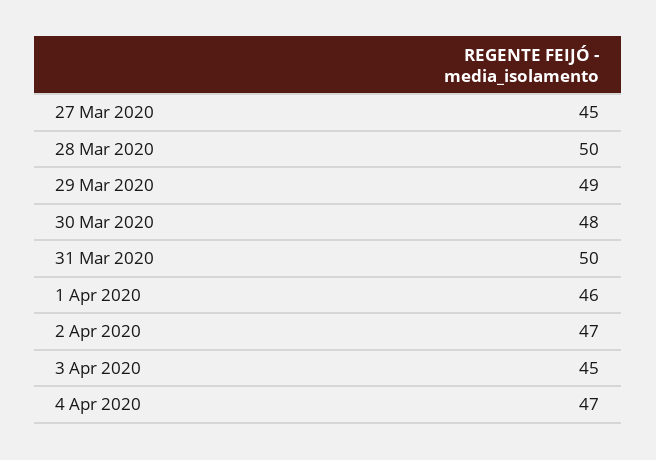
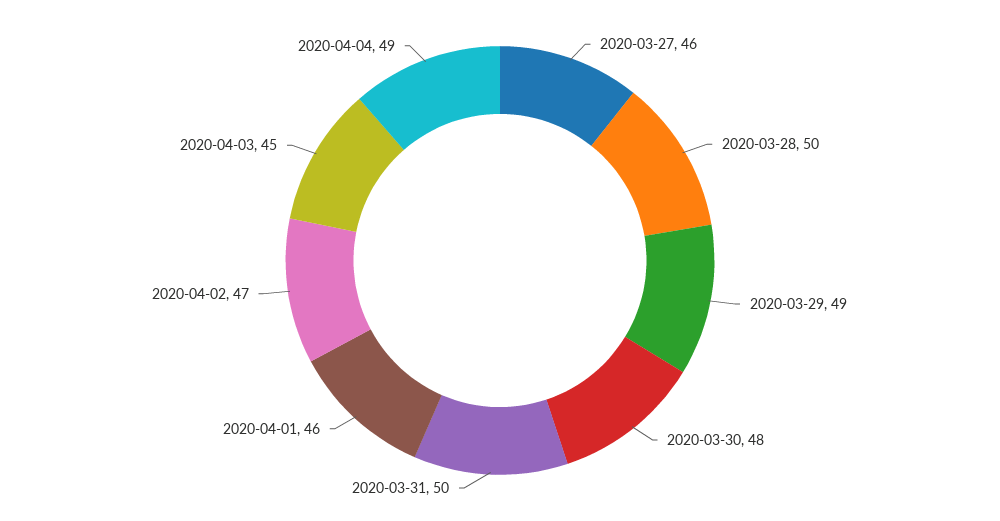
27 Mar 2020: 45 -> 46
4 Apr 2020: 47 -> 49

